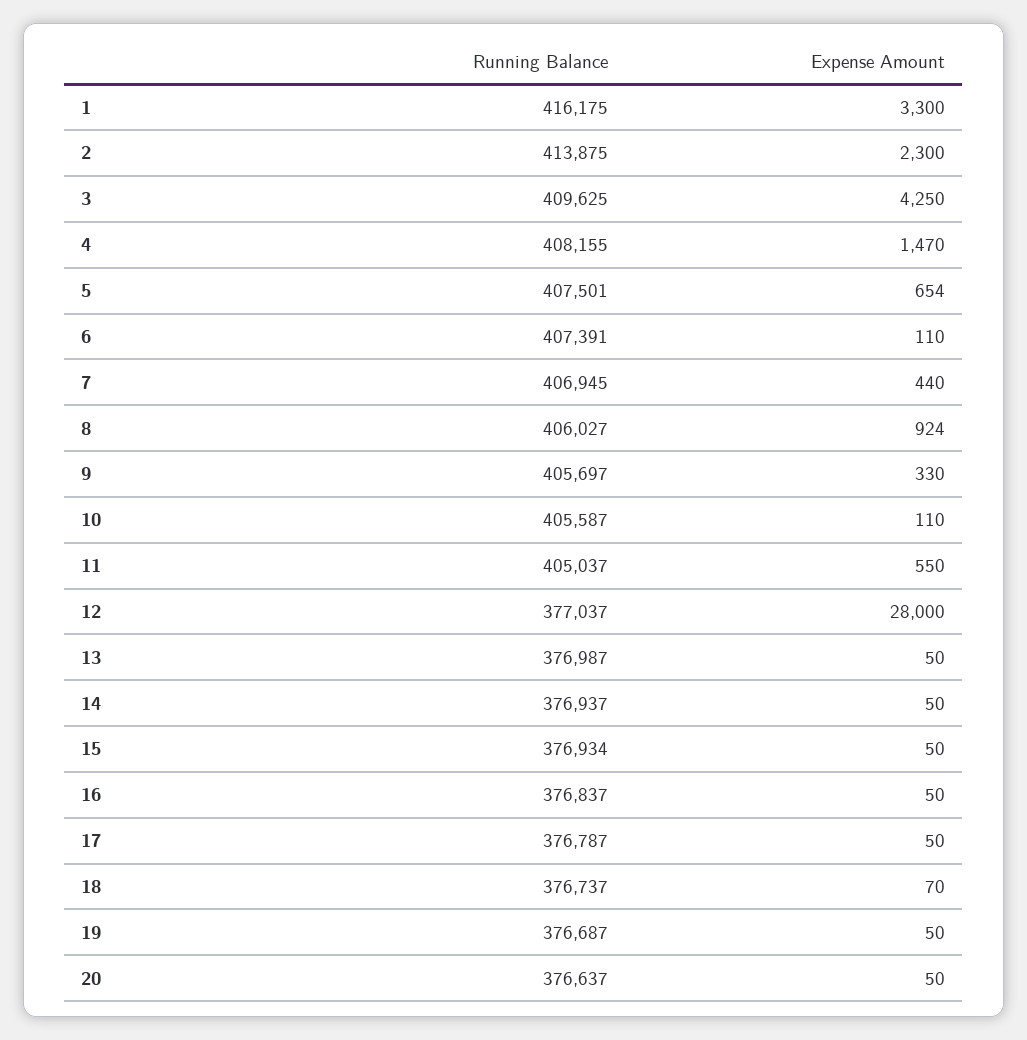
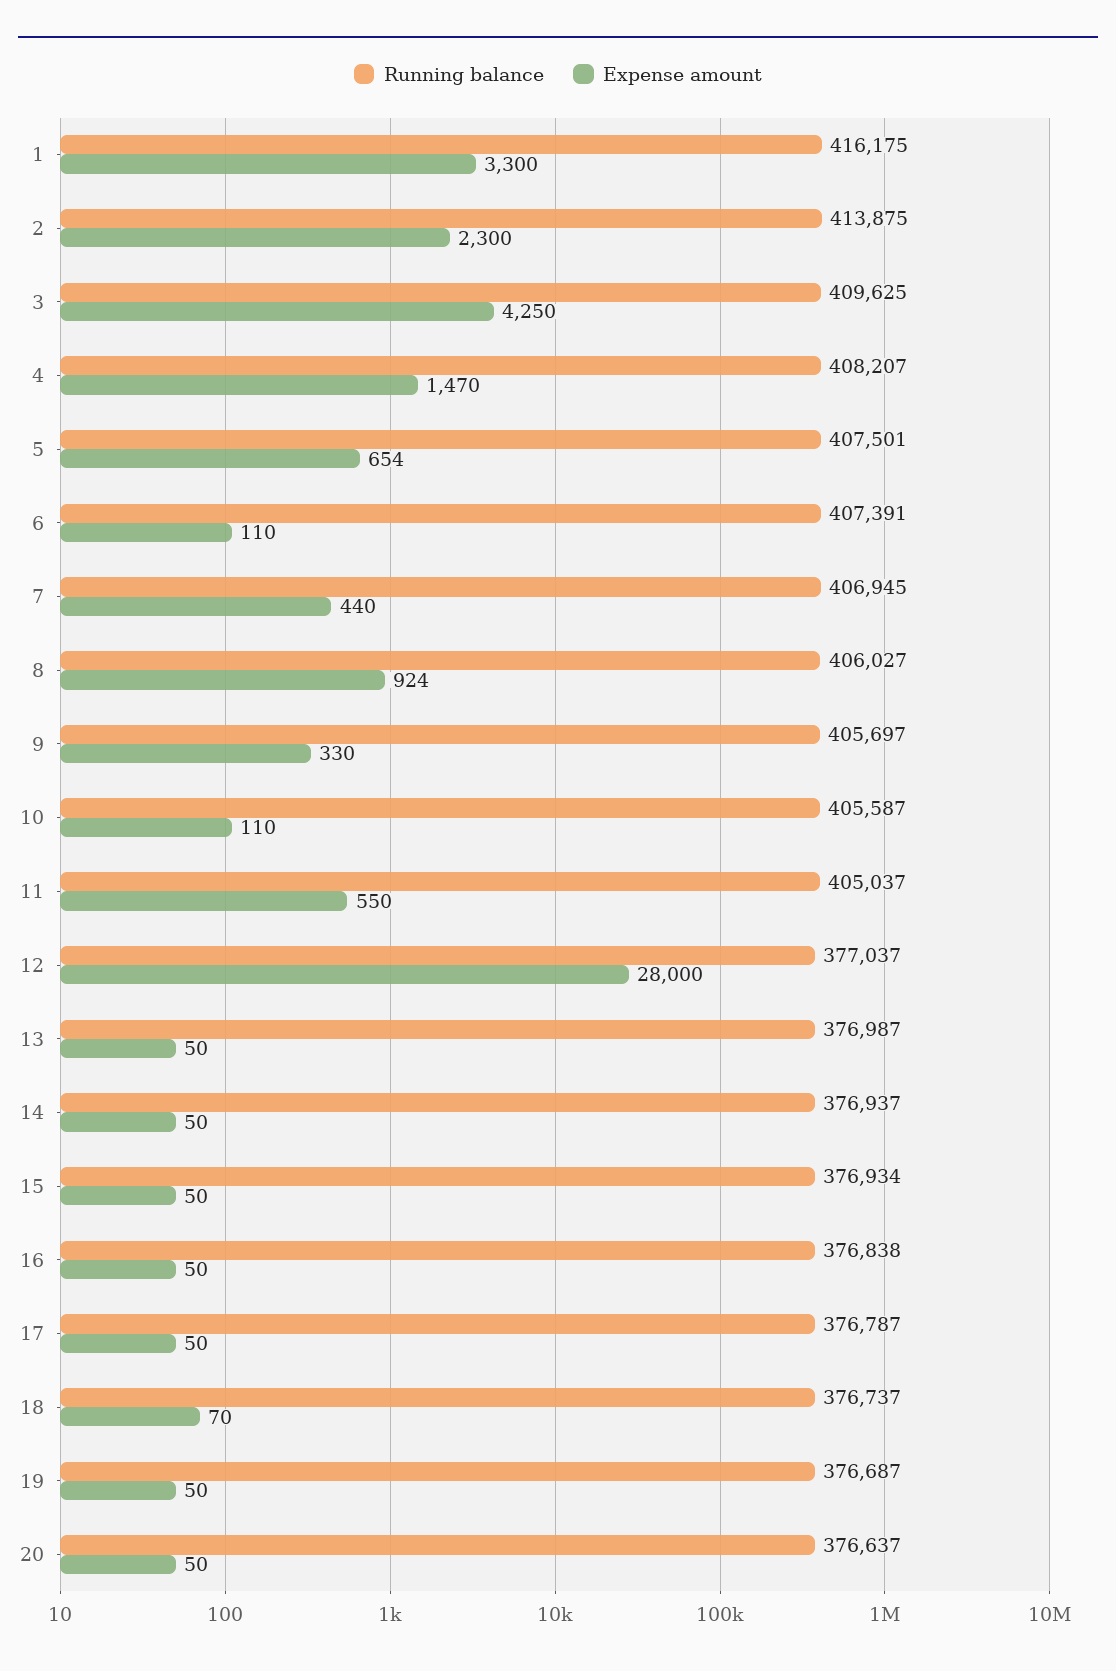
Running Balance, 4: 408155 -> 408207
Running Balance, 16: 376837 -> 376838

